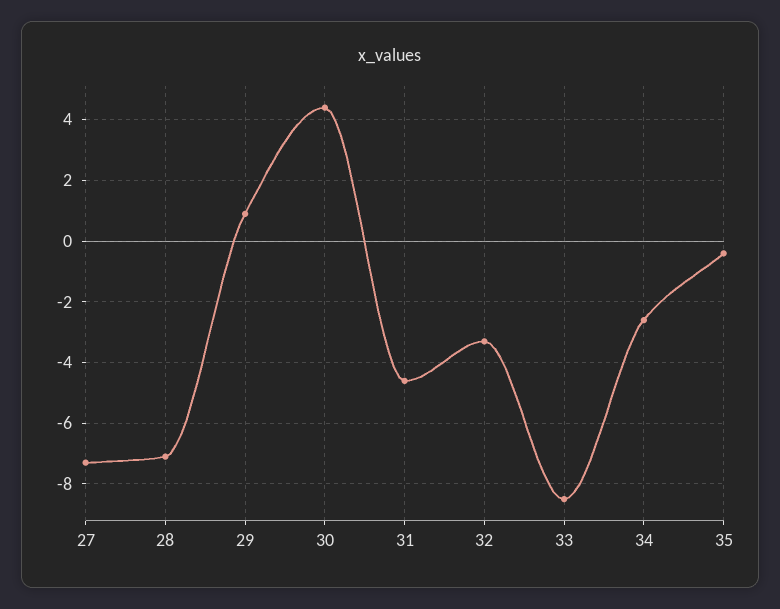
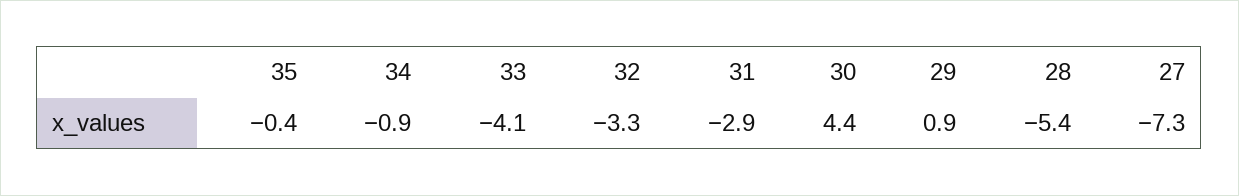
28: -7 -> -5.4
31: -4.5 -> -2.9
33: -8.5 -> -4.1
34: -2.5 -> -0.9

